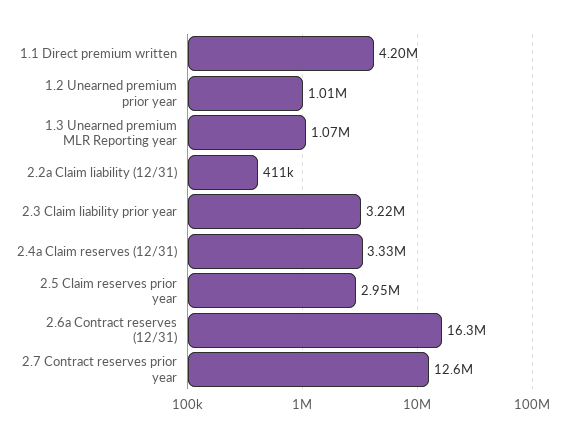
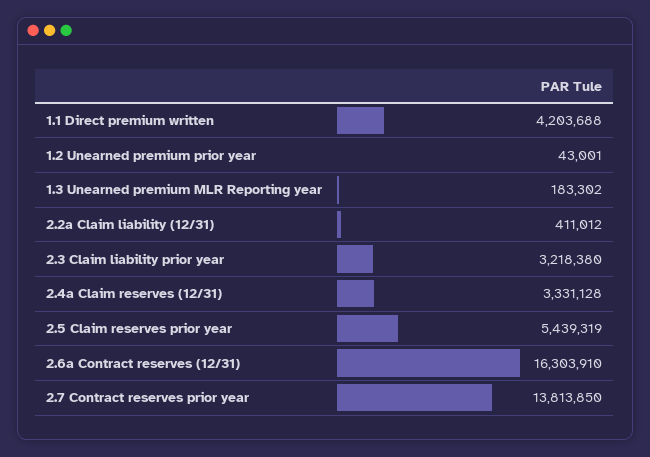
1.2 Unearned premium prior year: 1010000 -> 43001
1.3 Unearned premium MLR Reporting year: 1070000 -> 183302
2.5 Claim reserves prior year: 2950000 -> 5439319
2.7 Contract reserves prior year: 12600000 -> 13813850

